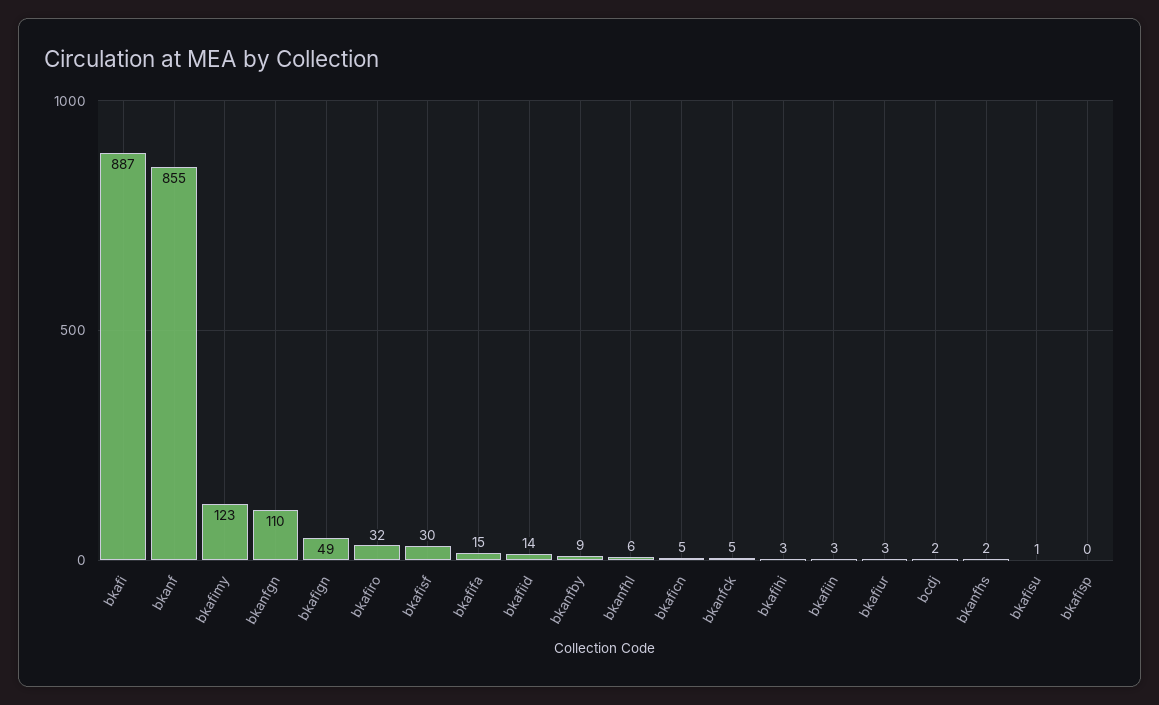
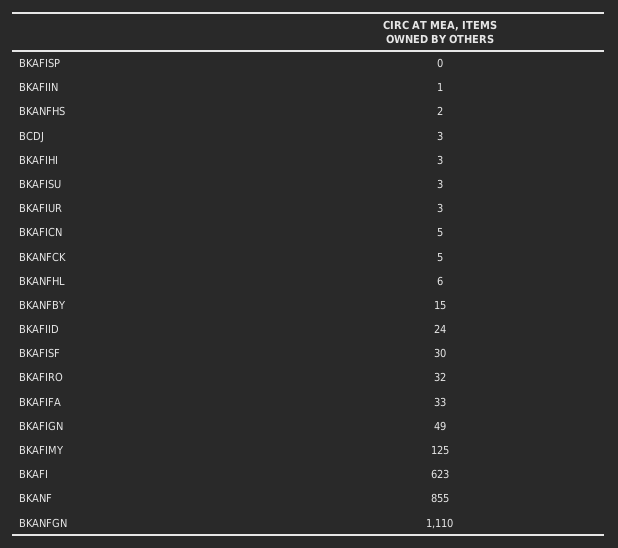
bkafi: 887 -> 623
bkafimy: 123 -> 125
bkanfgn: 110 -> 1110
bkafifa: 15 -> 33
bkafiid: 14 -> 24
bkanfby: 9 -> 15
bkafiin: 3 -> 1
bcdj: 2 -> 3
bkafisu: 1 -> 3

